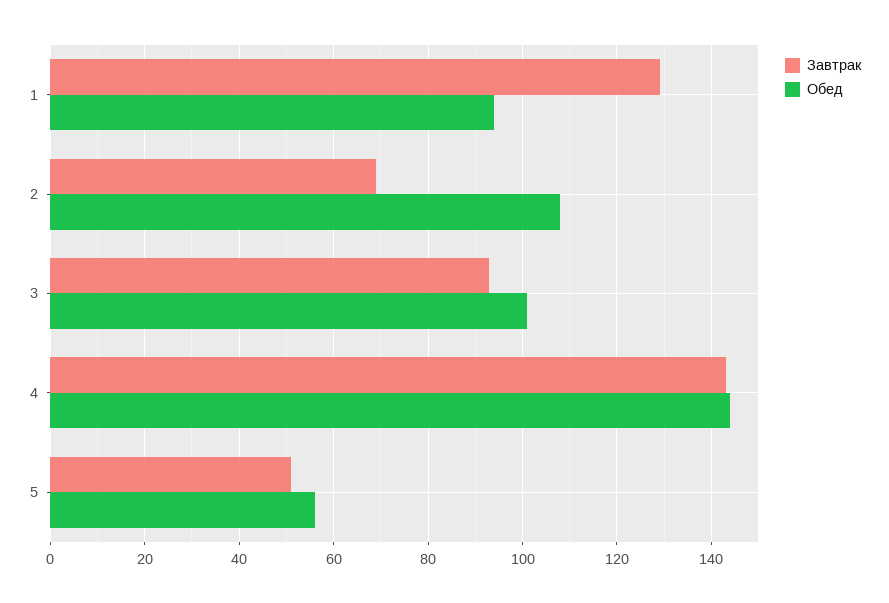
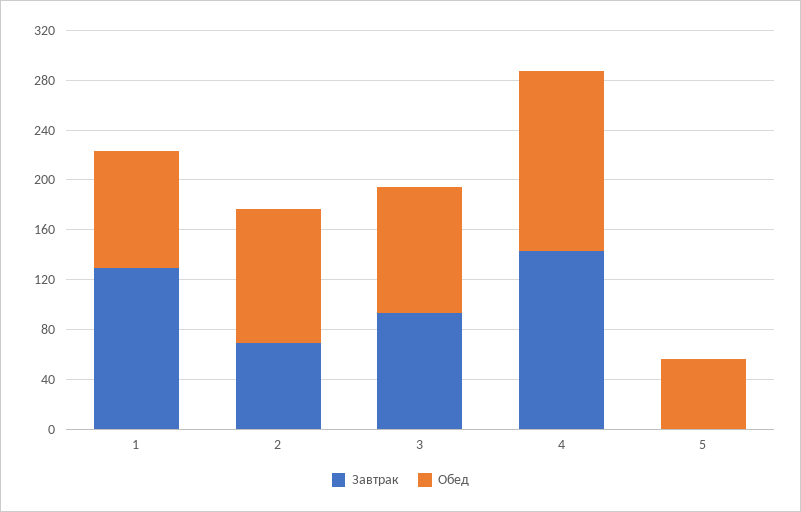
Завтрак, 5: 50 -> 0

